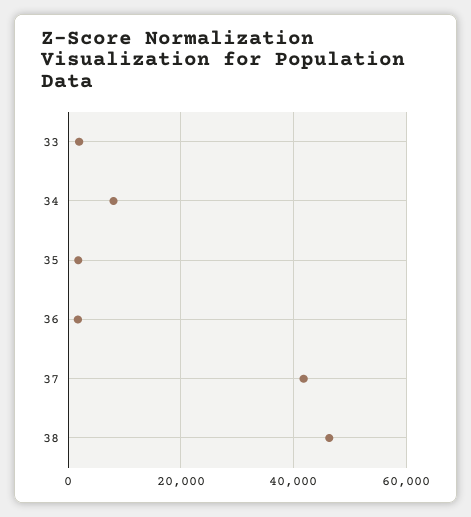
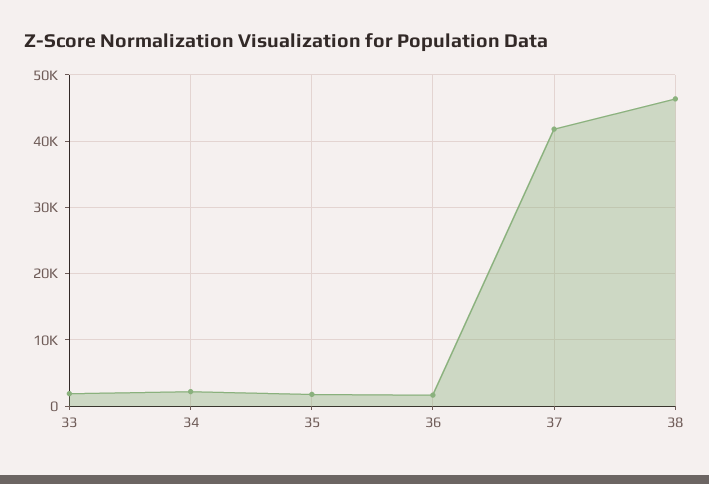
34: 8000 -> 2000

